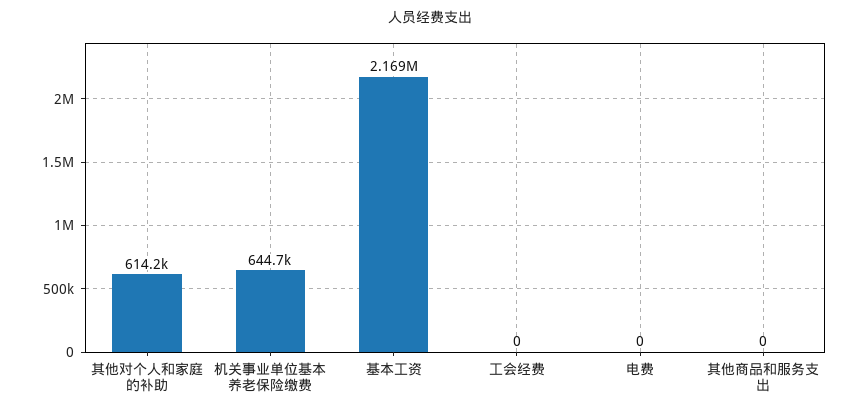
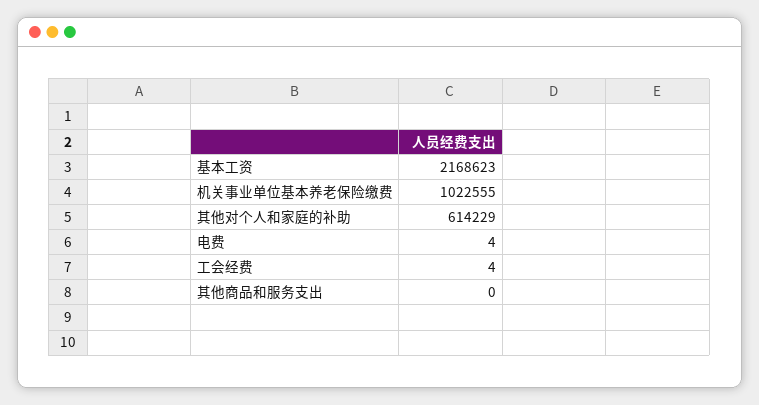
机关事业单位基本养老保险缴费: 644700 -> 1022555
工会经费: 0 -> 4
电费: 0 -> 4

